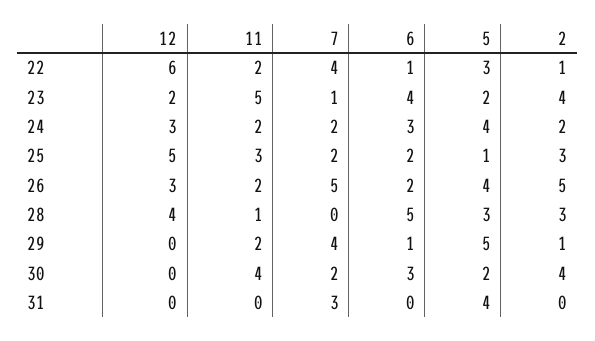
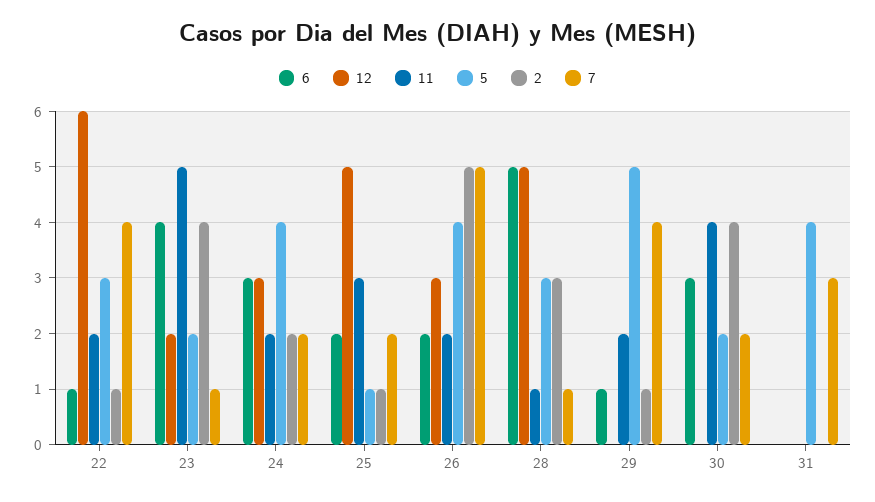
2, 25: 3 -> 1
12, 28: 4 -> 5
7, 28: 0 -> 1

